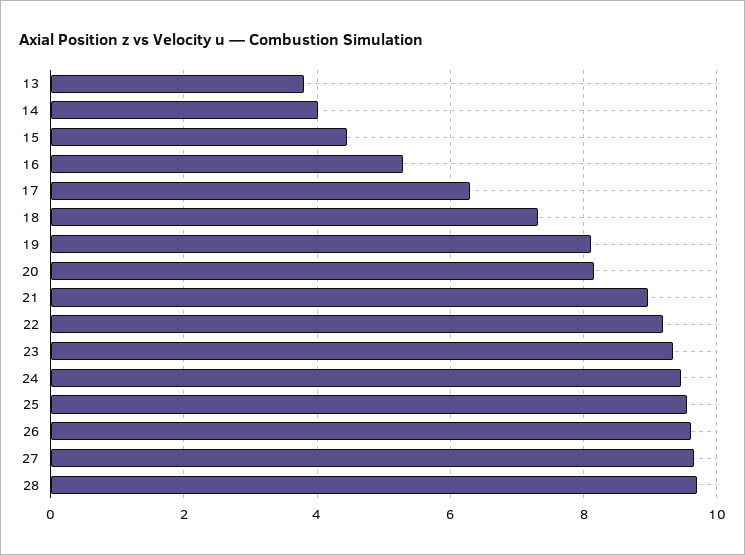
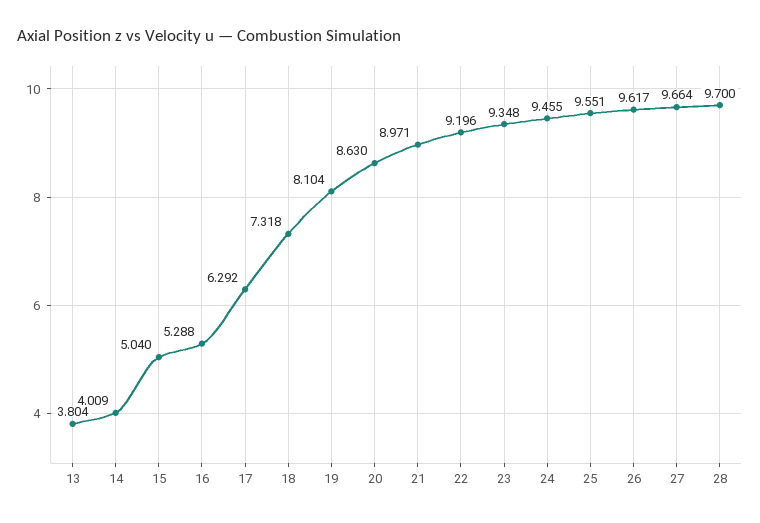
15: 4.4 -> 5.04
20: 8.2 -> 8.63

